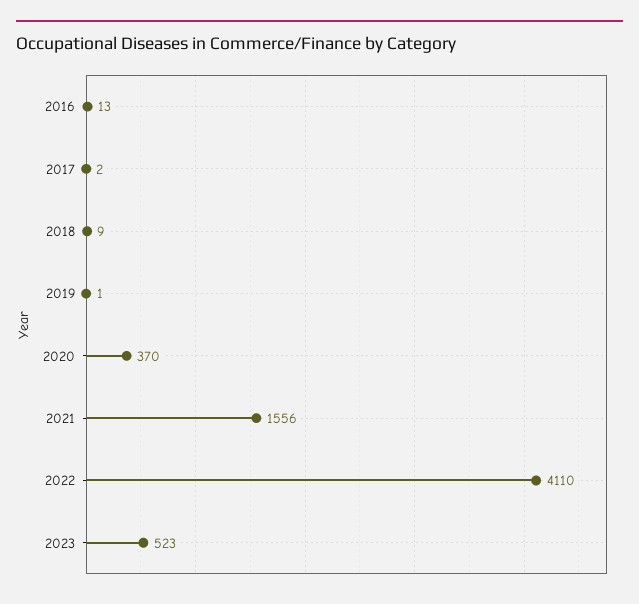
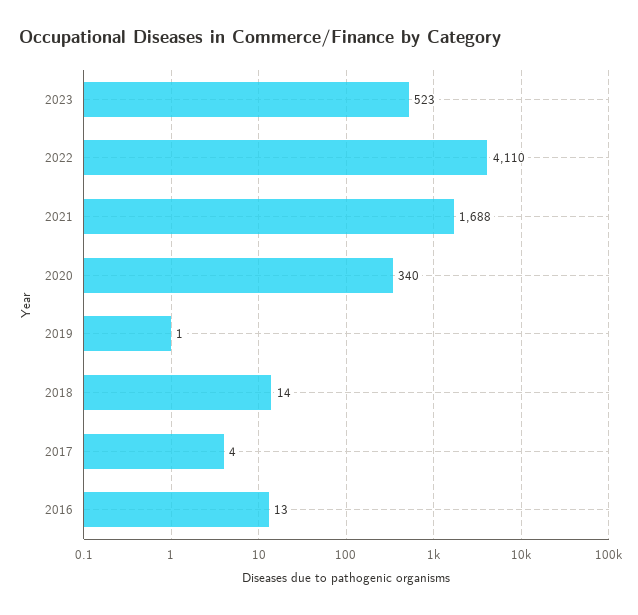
2017: 2 -> 4
2018: 9 -> 14
2020: 370 -> 340
2021: 1556 -> 1688

